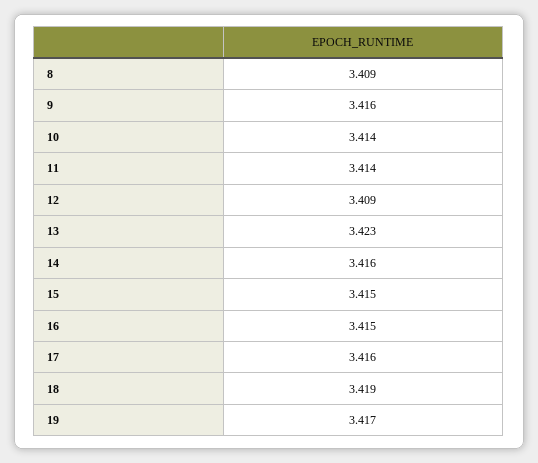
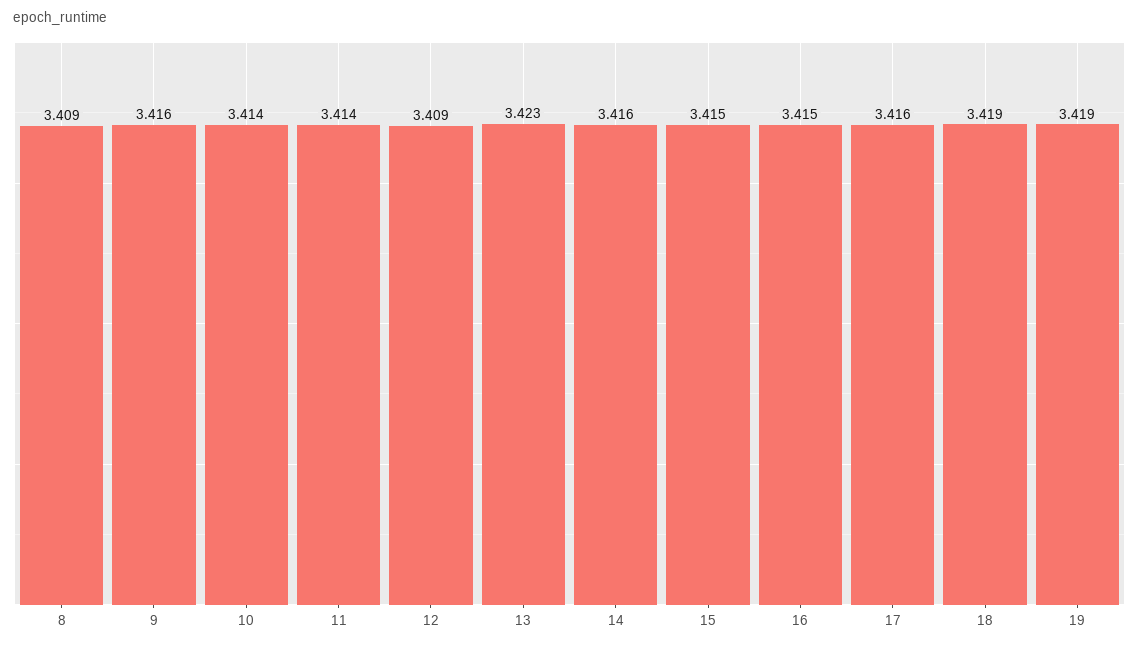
19: 3.417 -> 3.419

